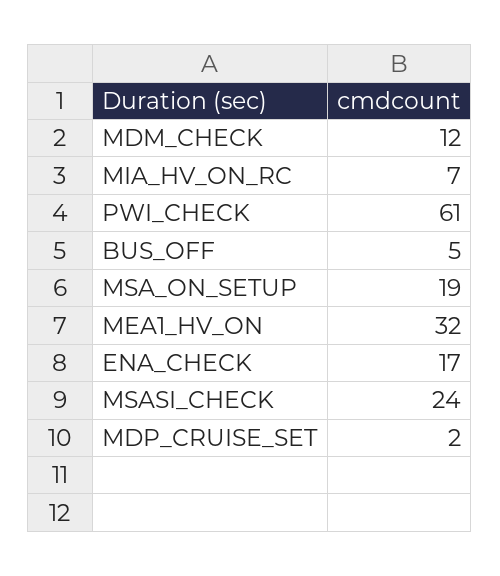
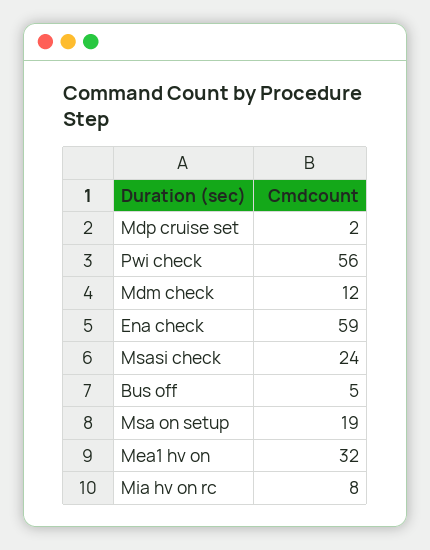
MIA_HV_ON_RC: 7 -> 8
PWI_CHECK: 61 -> 56
ENA_CHECK: 17 -> 59

